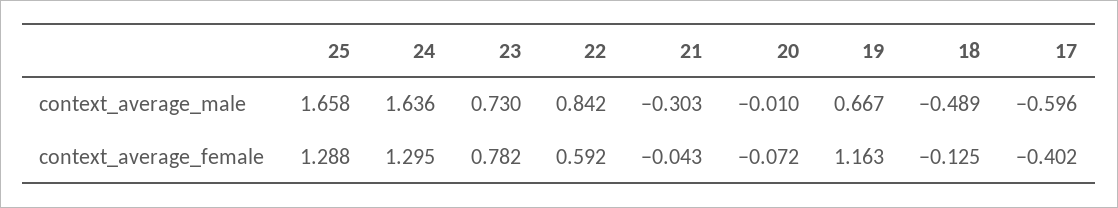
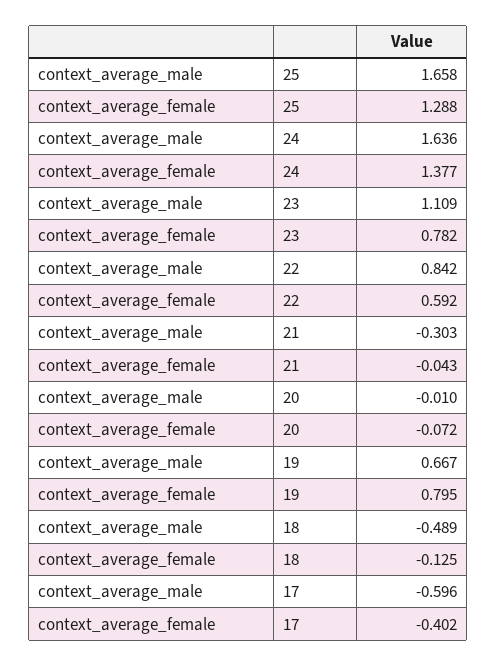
23, context_average_male: 0.73 -> 1.109
24, context_average_female: 1.295 -> 1.377
19, context_average_female: 1.163 -> 0.795

